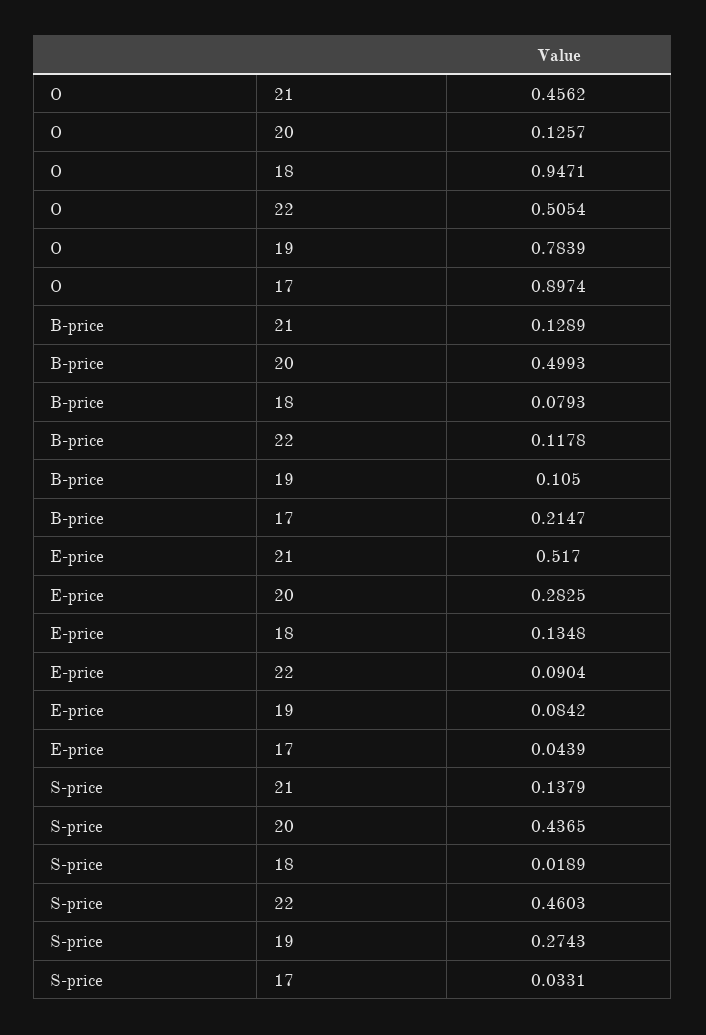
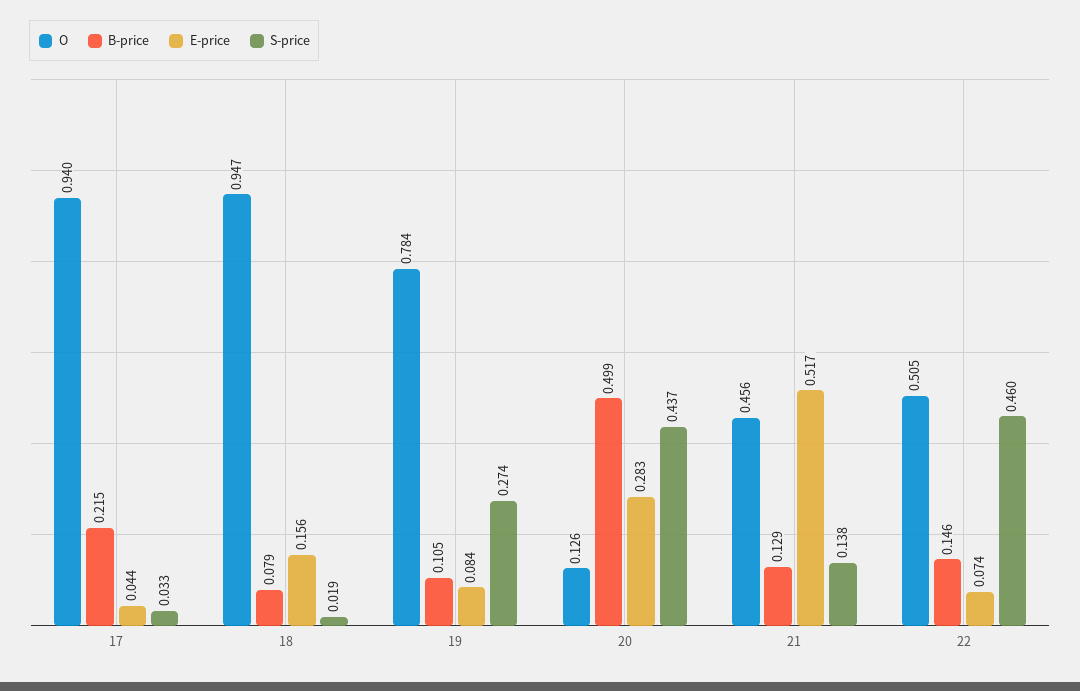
O, 17: 0.8974 -> 0.94
B-price, 22: 0.1178 -> 0.146
E-price, 18: 0.1348 -> 0.156
E-price, 22: 0.0904 -> 0.074

